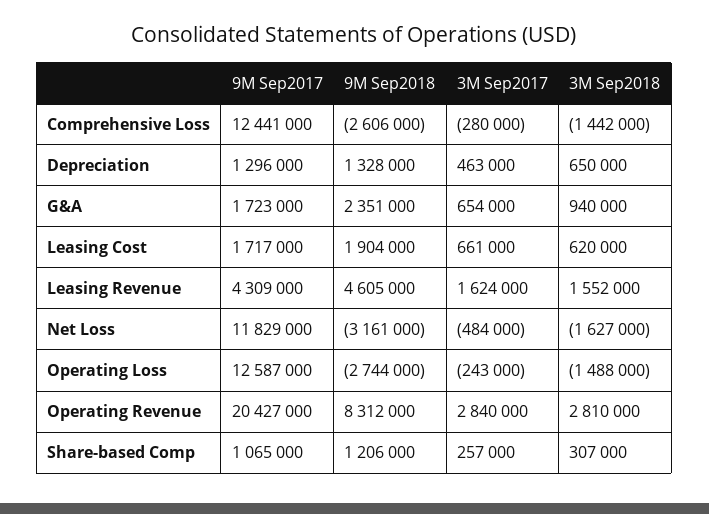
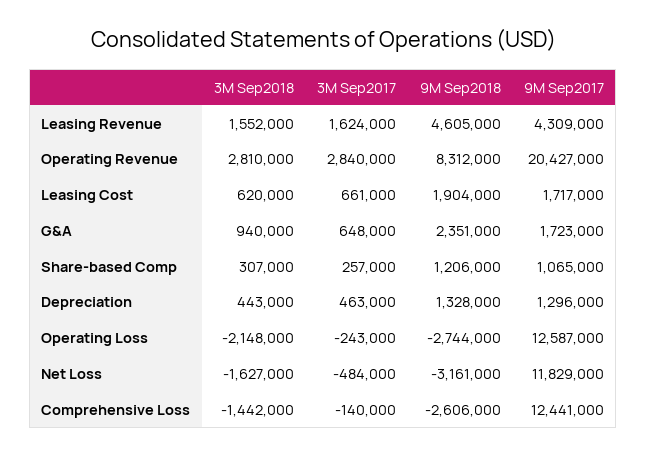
3M Sep2017, Comprehensive Loss: -280000 -> -140000
3M Sep2018, Depreciation: 650000 -> 443000
3M Sep2017, G&A: 654000 -> 648000
3M Sep2018, Operating Loss: -1488000 -> -2148000

